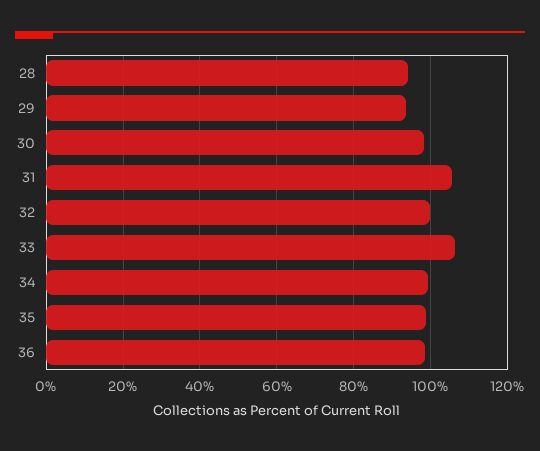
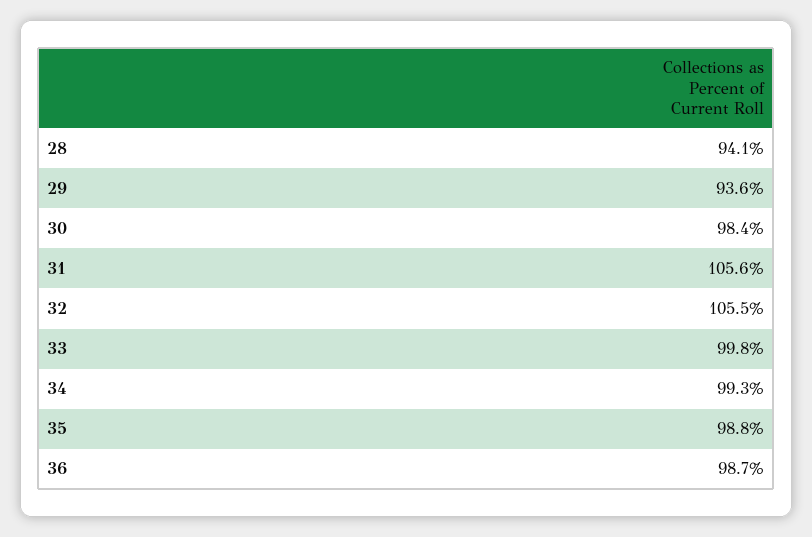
32: 100 -> 105.5
33: 106 -> 99.8

